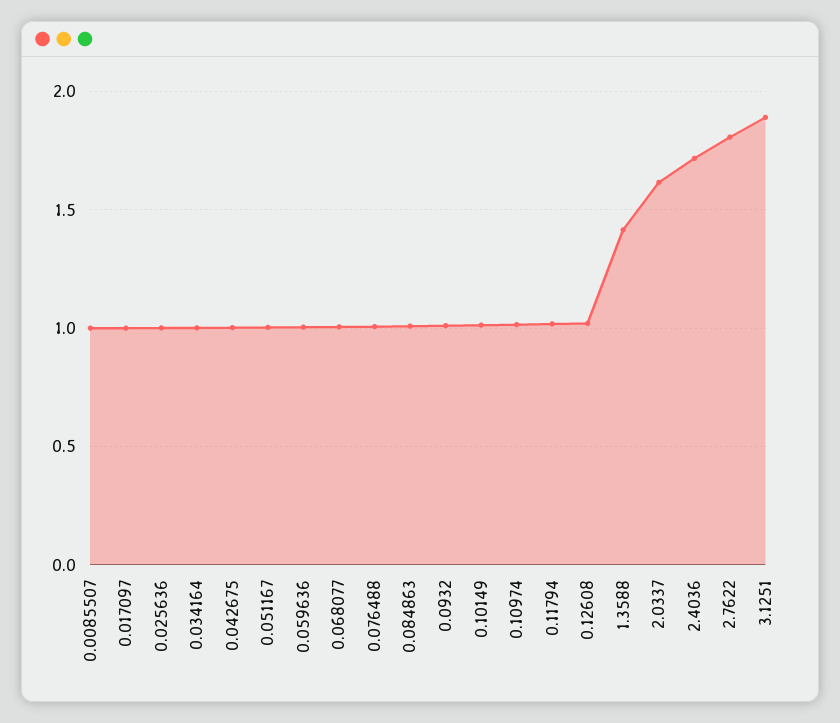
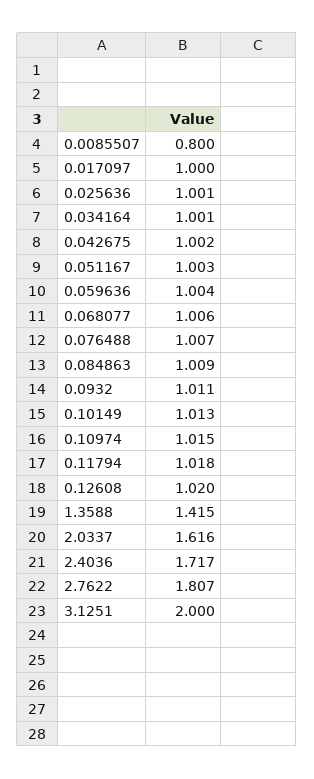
0.0085507: 1 -> 0.8
3.1251: 1.9 -> 2

